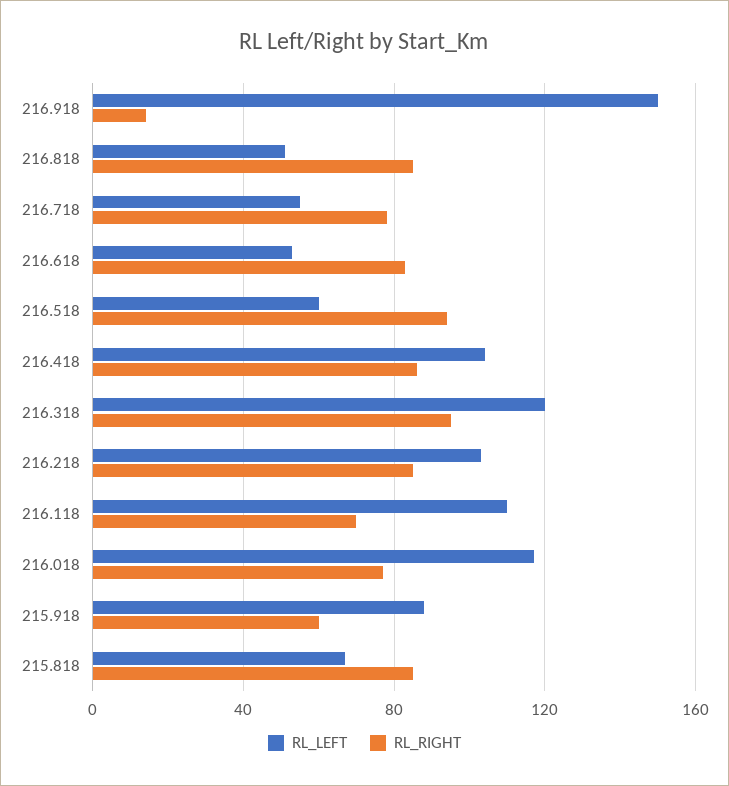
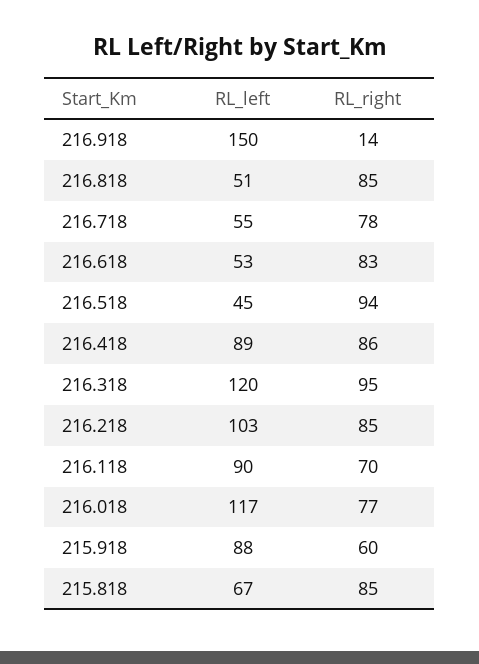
RL_LEFT, 216.518: 60 -> 45
RL_LEFT, 216.418: 105 -> 89
RL_LEFT, 216.118: 110 -> 90

